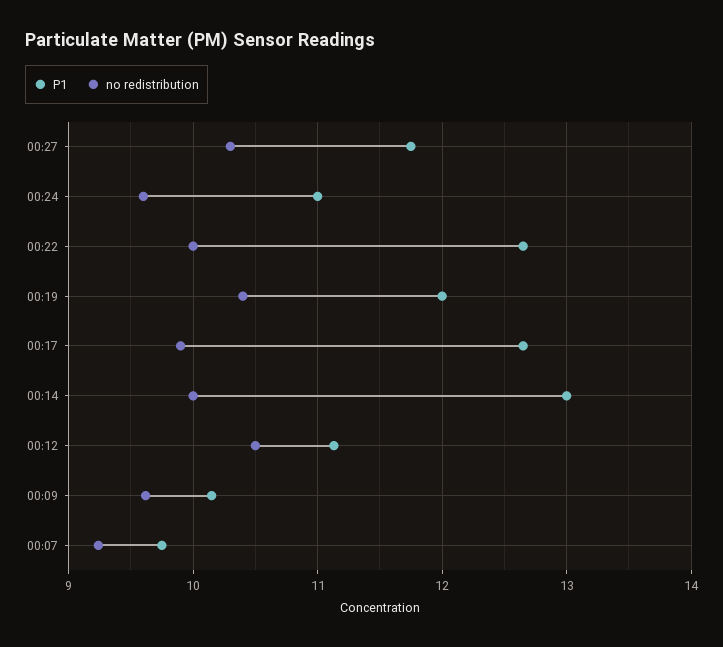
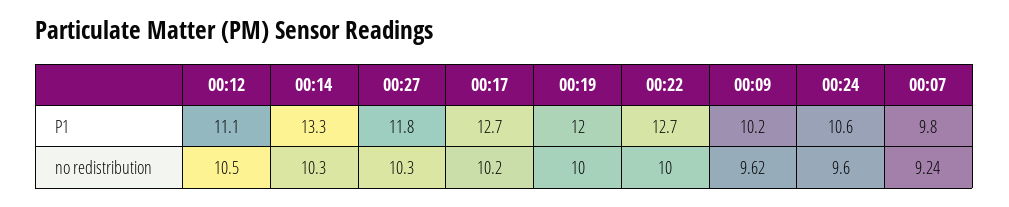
P1, 00:24: 11 -> 10.6
no redistribution, 00:19: 10.4 -> 10
no redistribution, 00:17: 9.9 -> 10.2
P1, 00:14: 13 -> 13.3
no redistribution, 00:14: 10 -> 10.3

